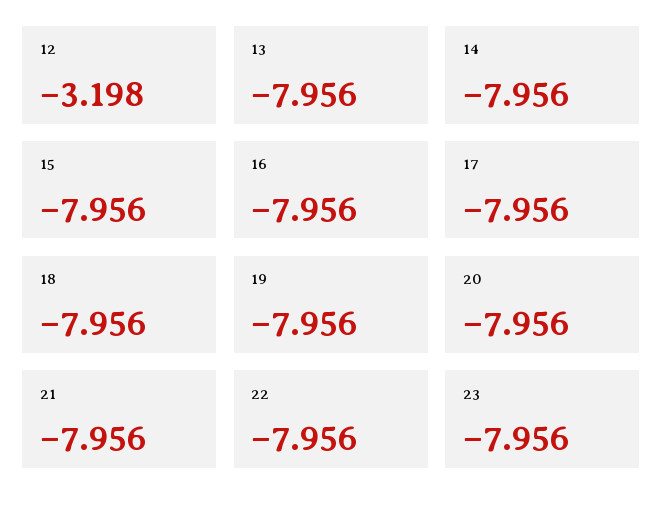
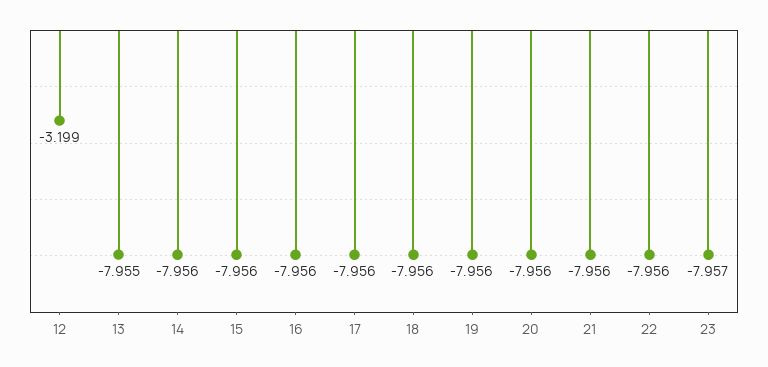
12: -3.198 -> -3.199
13: -7.956 -> -7.955
23: -7.956 -> -7.957

